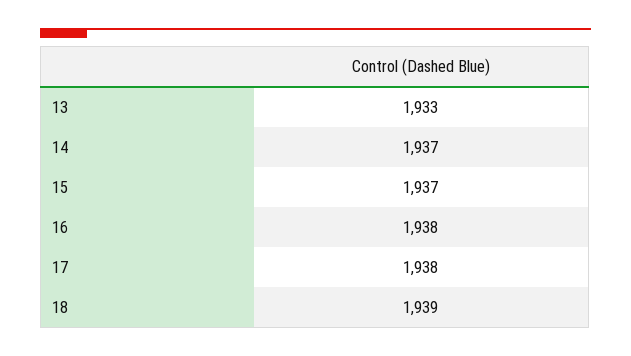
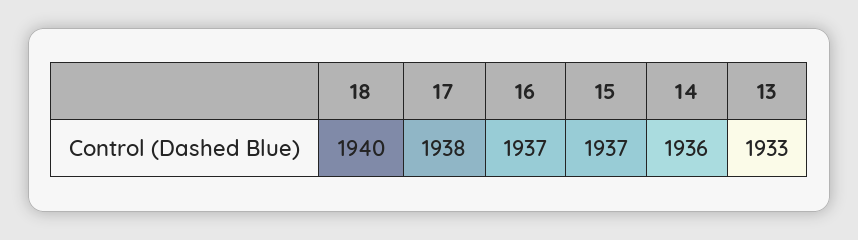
14: 1937 -> 1936
16: 1938 -> 1937
18: 1939 -> 1940

